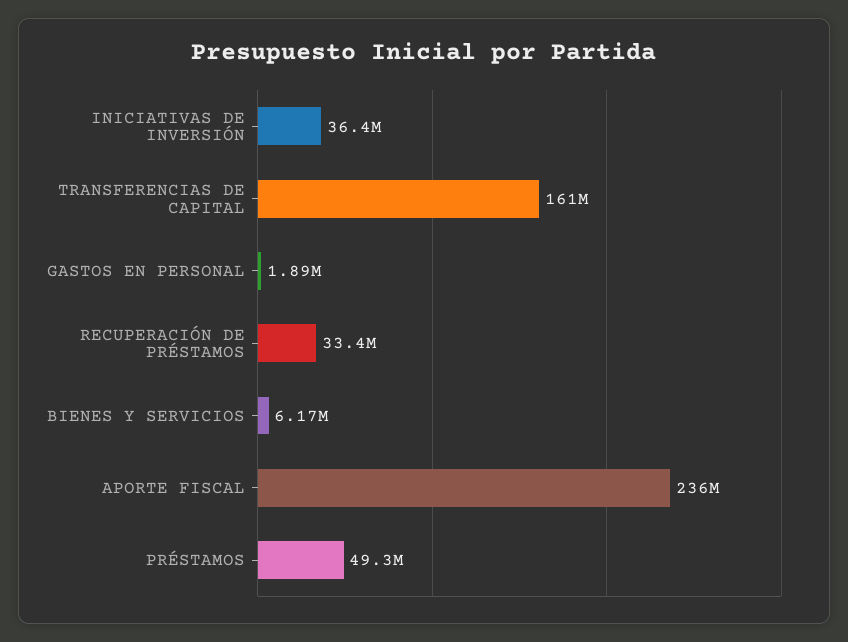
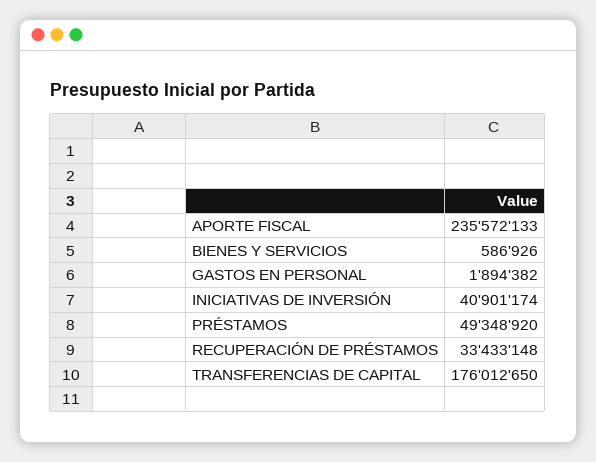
INICIATIVAS DE INVERSIÓN: 36400000 -> 40901174
TRANSFERENCIAS DE CAPITAL: 161000000 -> 176012650
BIENES Y SERVICIOS: 6170000 -> 586926

